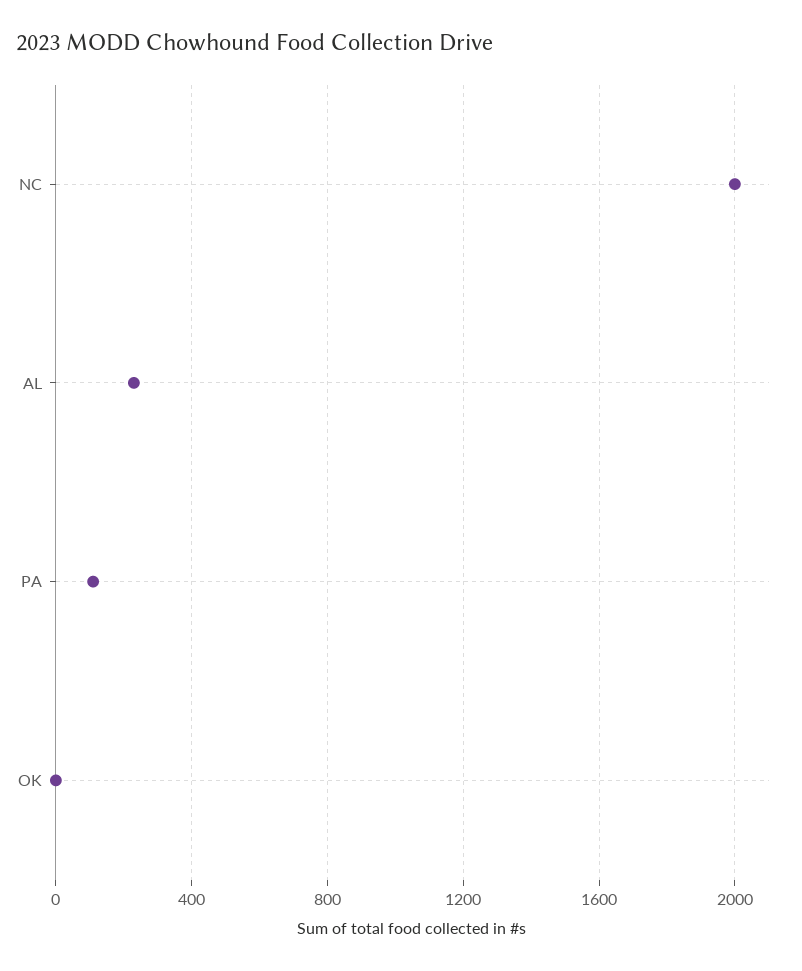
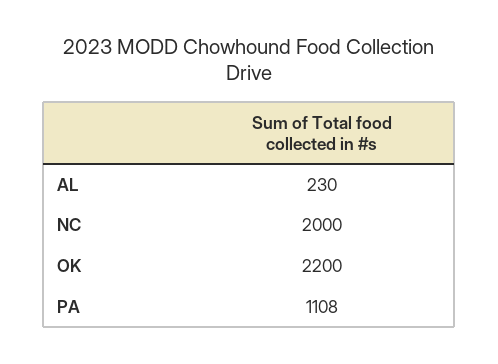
PA: 100 -> 1108
OK: 0 -> 2200

